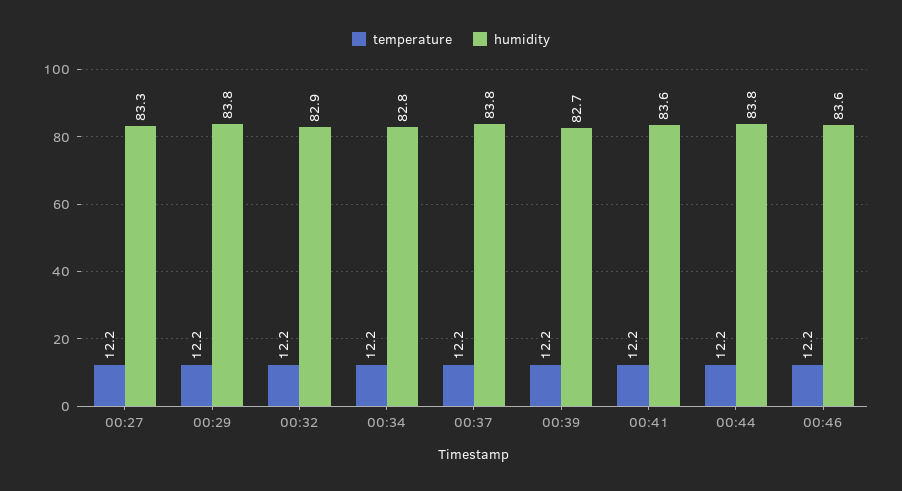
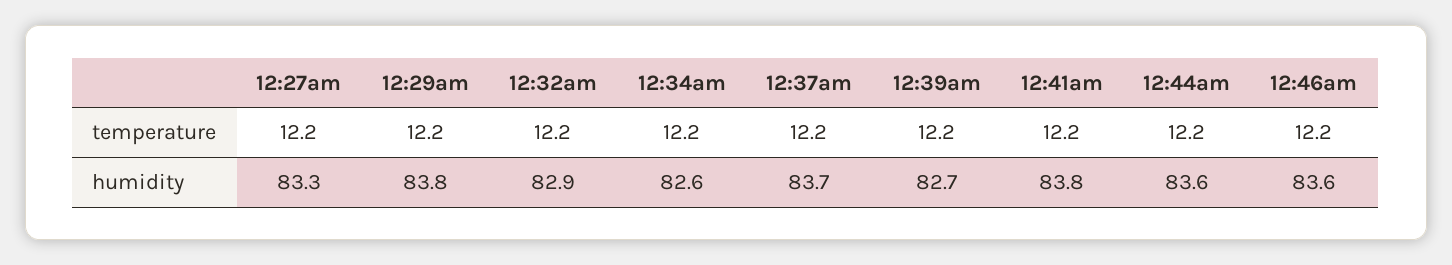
humidity, 00:34: 82.8 -> 82.6
humidity, 00:37: 83.8 -> 83.7
humidity, 00:41: 83.6 -> 83.8
humidity, 00:44: 83.8 -> 83.6

